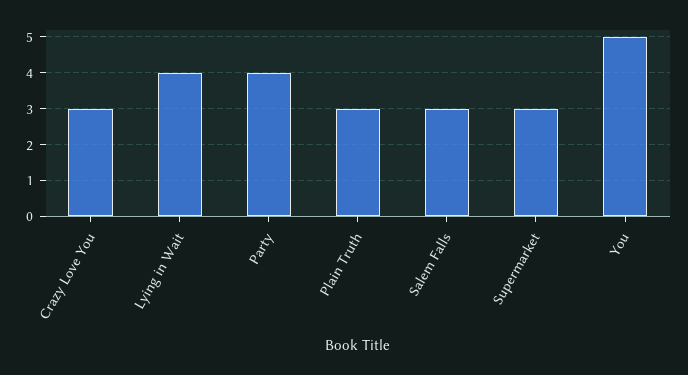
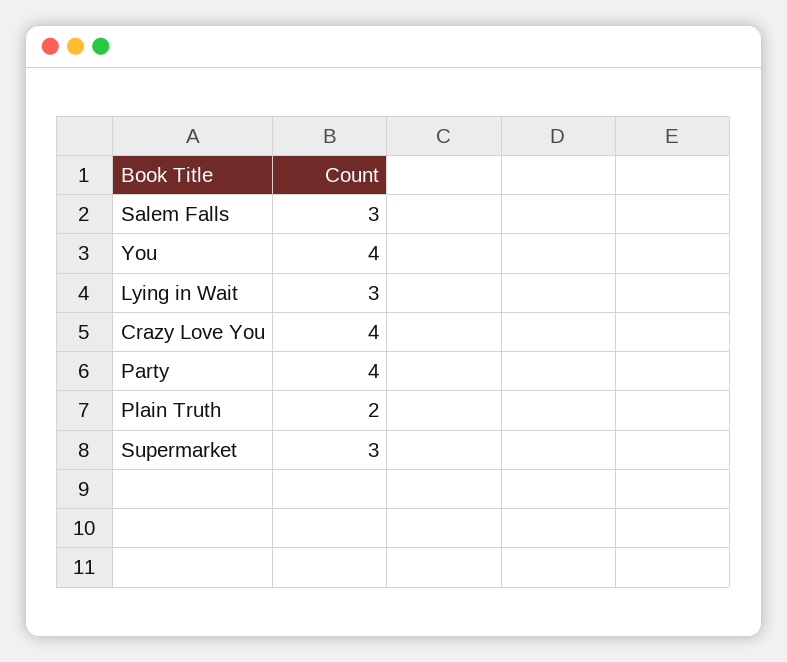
Crazy Love You: 3 -> 4
Lying in Wait: 4 -> 3
Plain Truth: 3 -> 2
You: 5 -> 4

